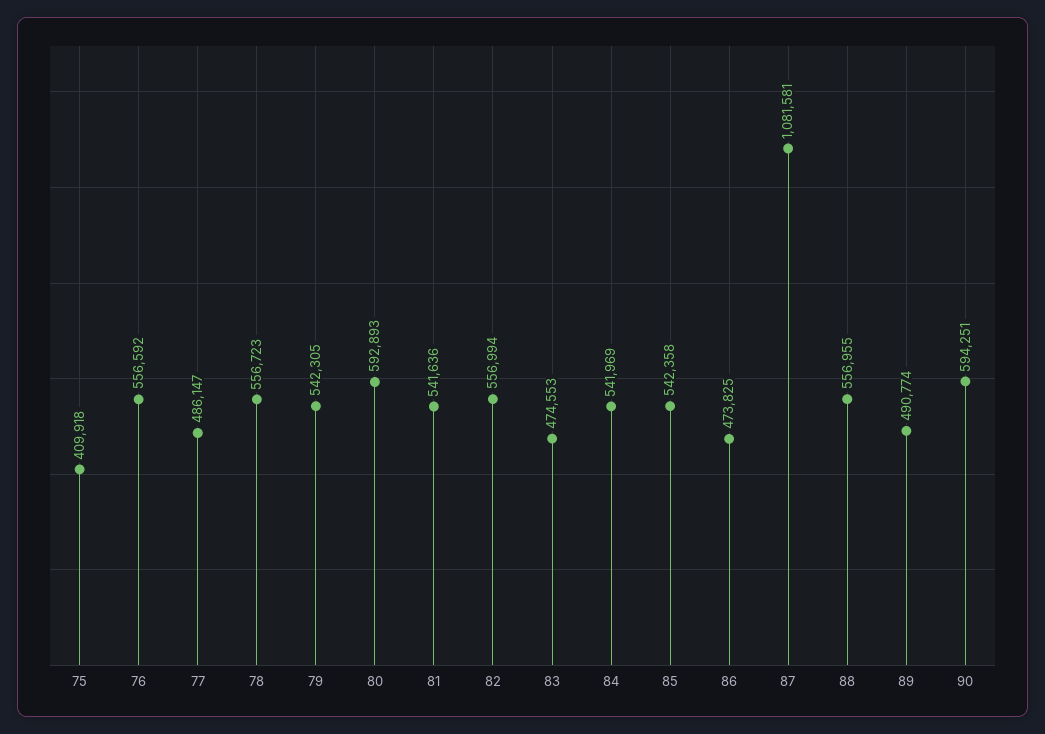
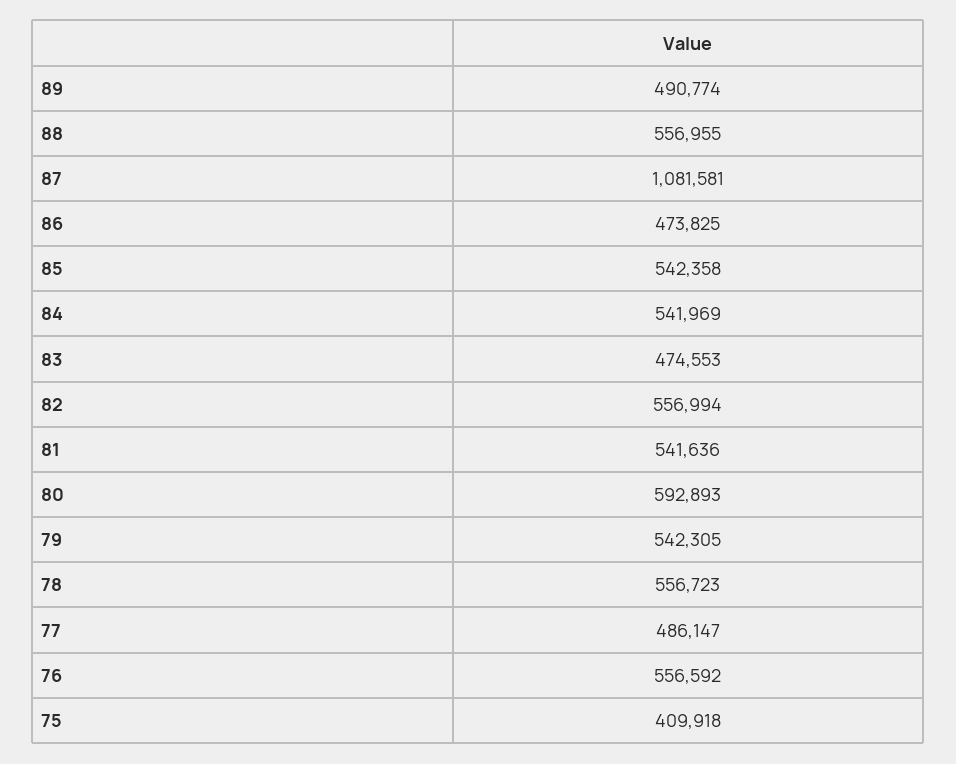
90: 594251 -> none

